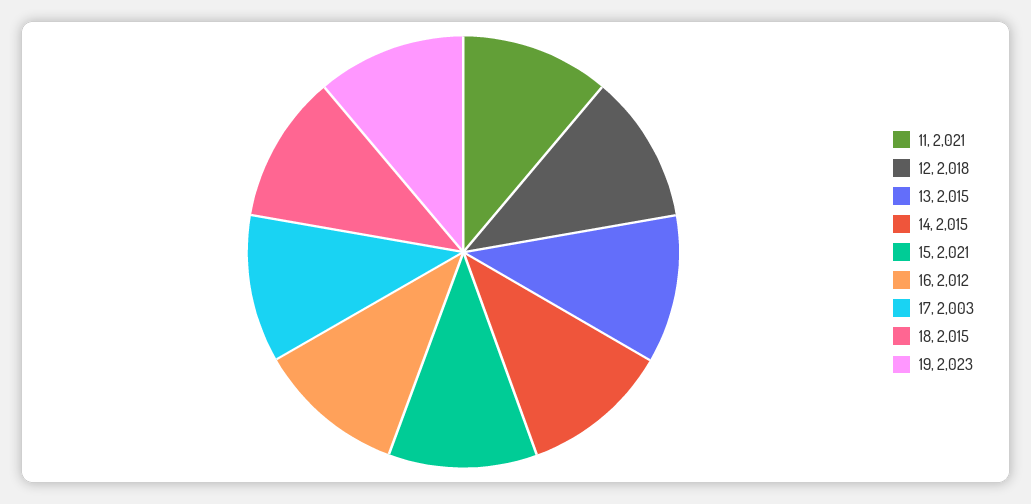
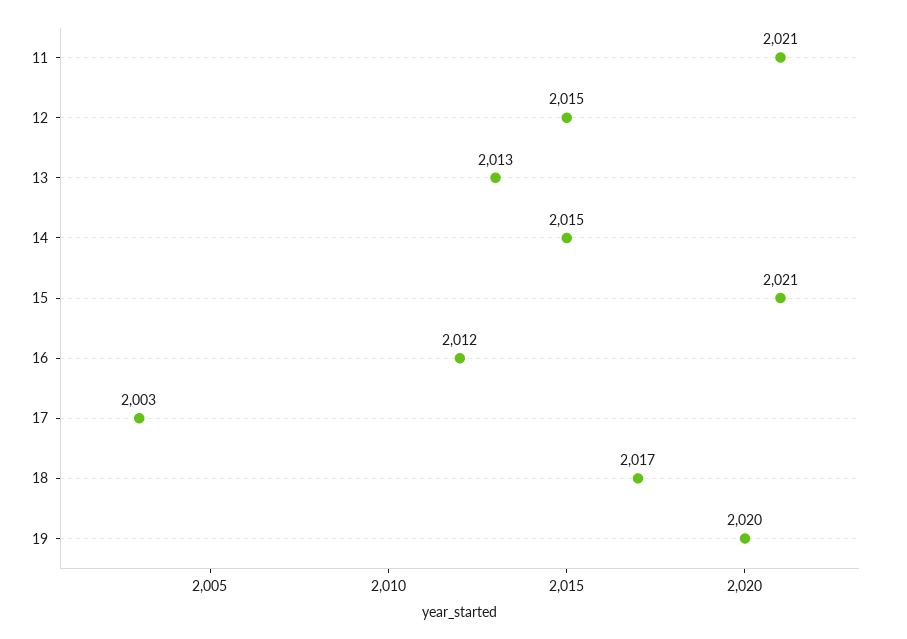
12: 2018 -> 2015
13: 2015 -> 2013
18: 2015 -> 2017
19: 2023 -> 2020

